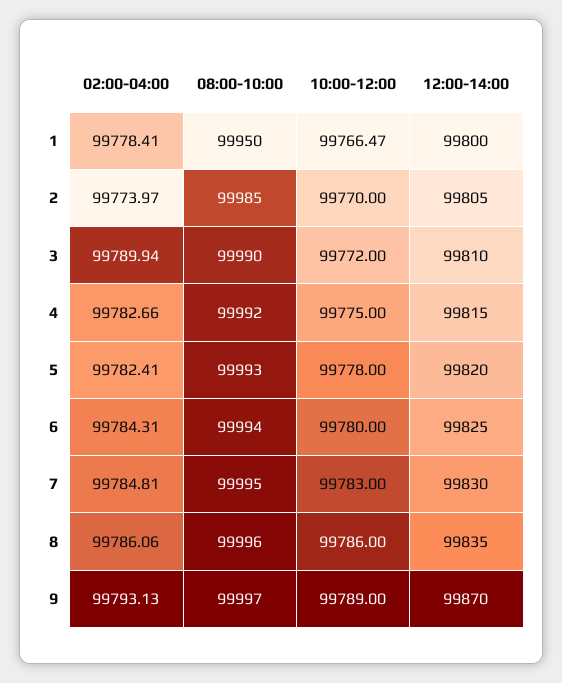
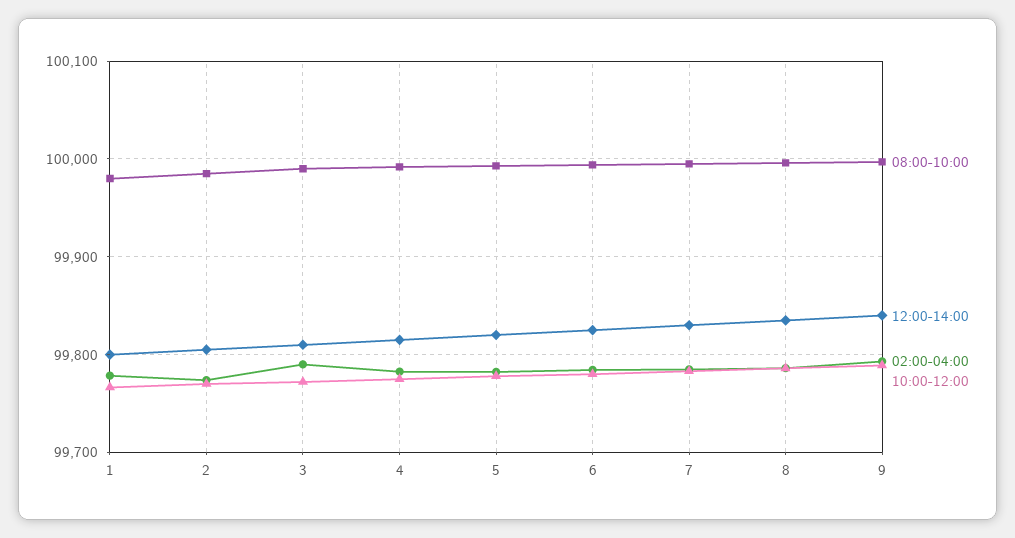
08:00-10:00, 1: 99950 -> 99980
12:00-14:00, 9: 99870 -> 99840

